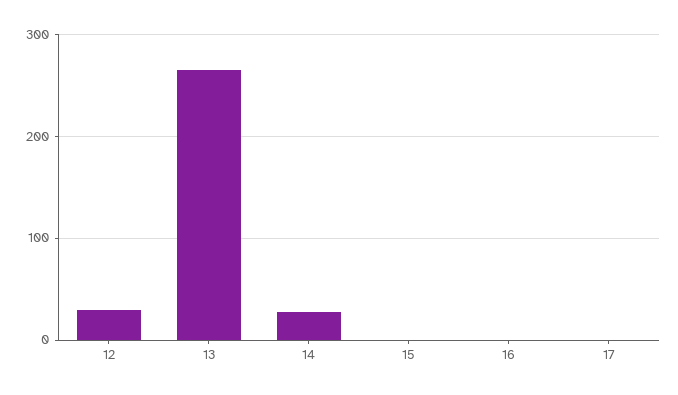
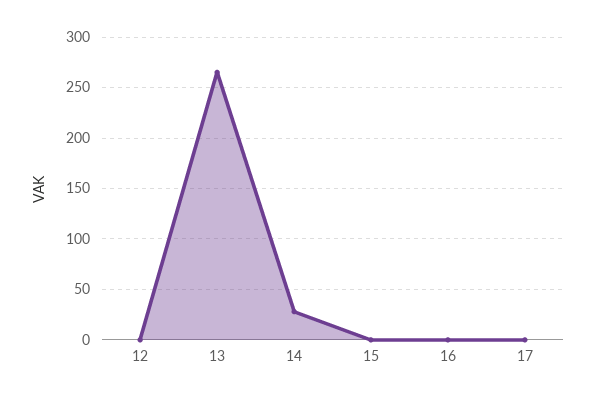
12: 30 -> 0

